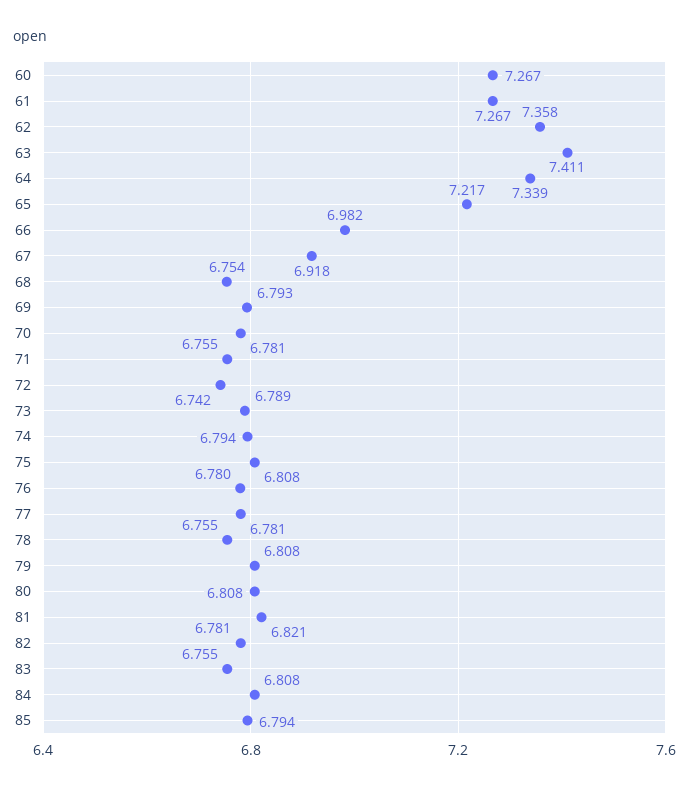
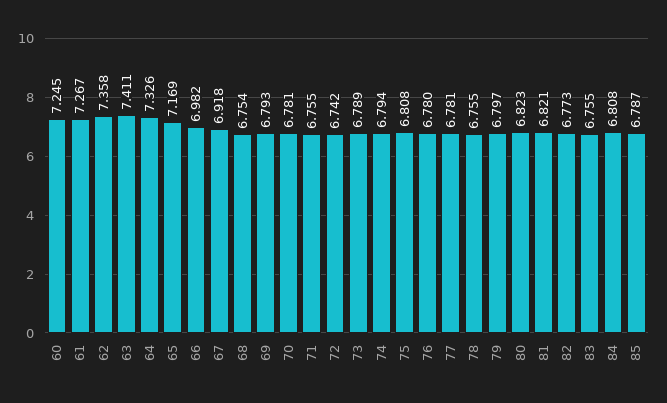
60: 7.267 -> 7.245
64: 7.339 -> 7.326
65: 7.217 -> 7.169
79: 6.808 -> 6.797
80: 6.808 -> 6.823
82: 6.781 -> 6.773
85: 6.794 -> 6.787

